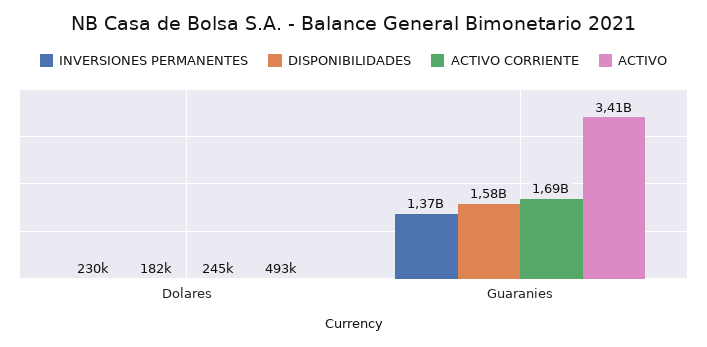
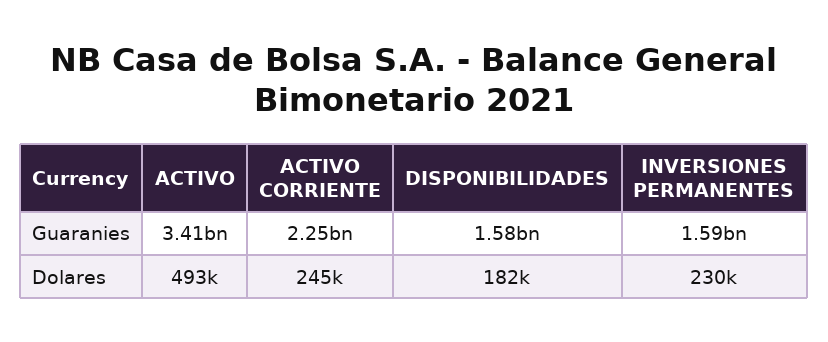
INVERSIONES PERMANENTES, Guaranies: 1370000000 -> 1590000000
ACTIVO CORRIENTE, Guaranies: 1690000000 -> 2250000000

